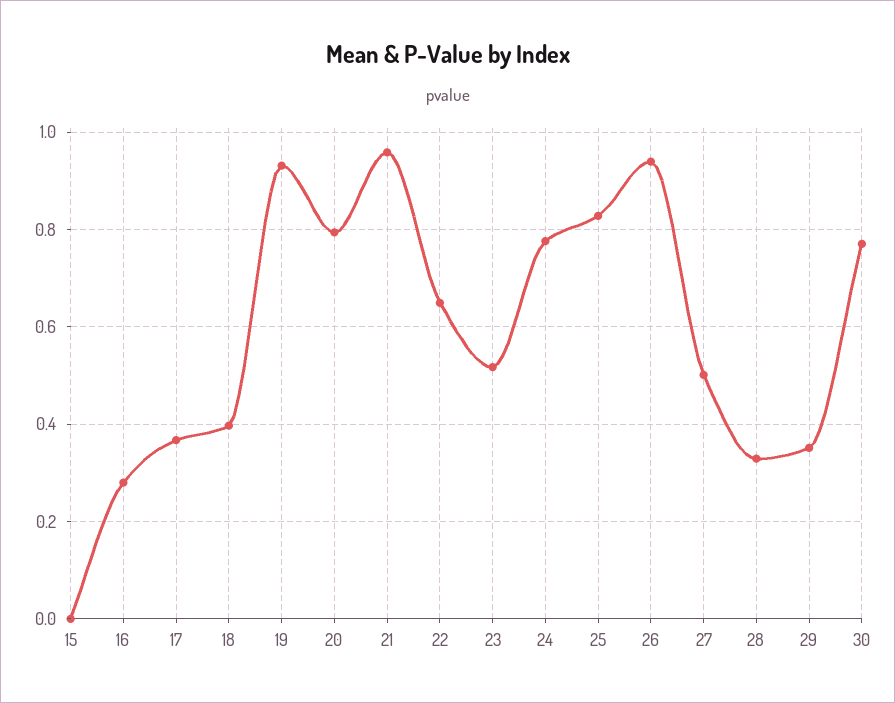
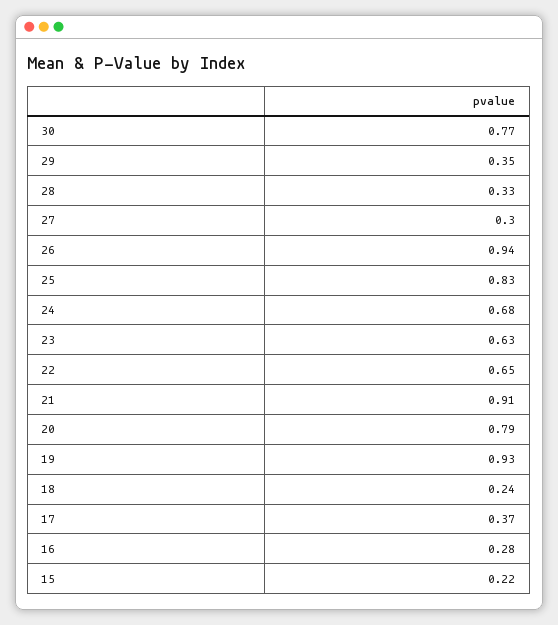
15: 0 -> 0.22
18: 0.4 -> 0.24
21: 0.96 -> 0.91
23: 0.52 -> 0.63
24: 0.78 -> 0.68
27: 0.5 -> 0.3

